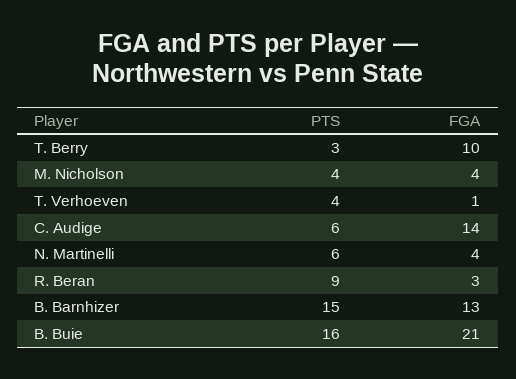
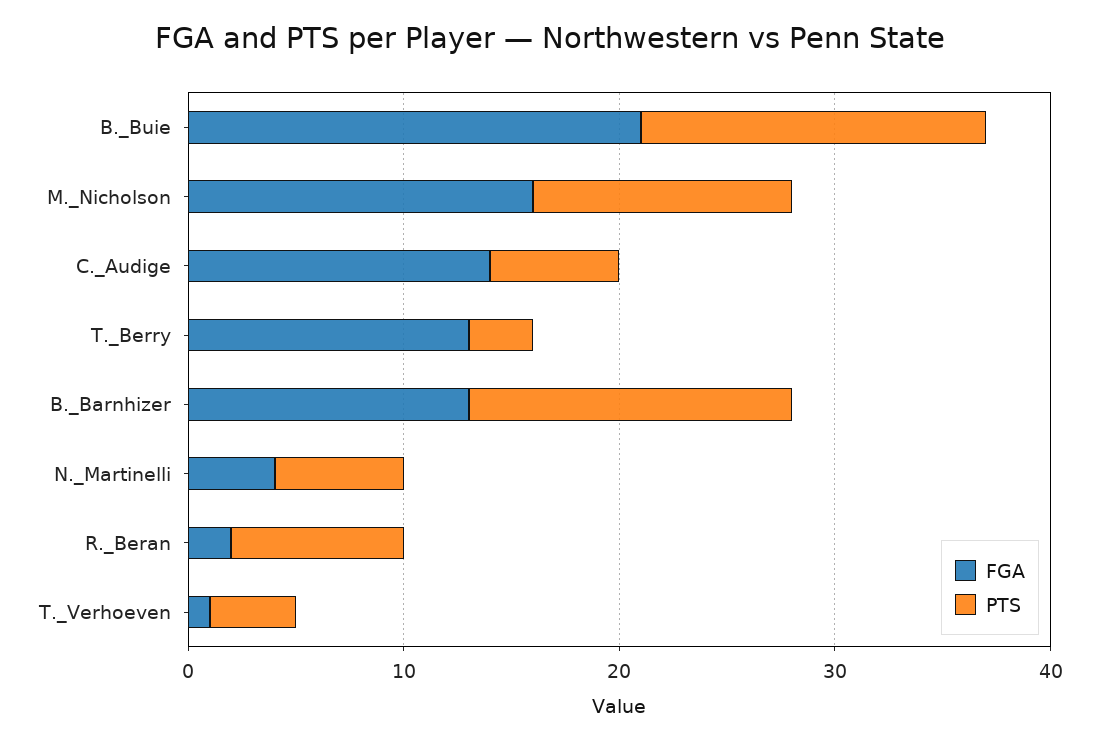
FGA, T. Berry: 10 -> 13
PTS, M. Nicholson: 4 -> 12
FGA, M. Nicholson: 4 -> 16
PTS, R. Beran: 9 -> 8
FGA, R. Beran: 3 -> 2

